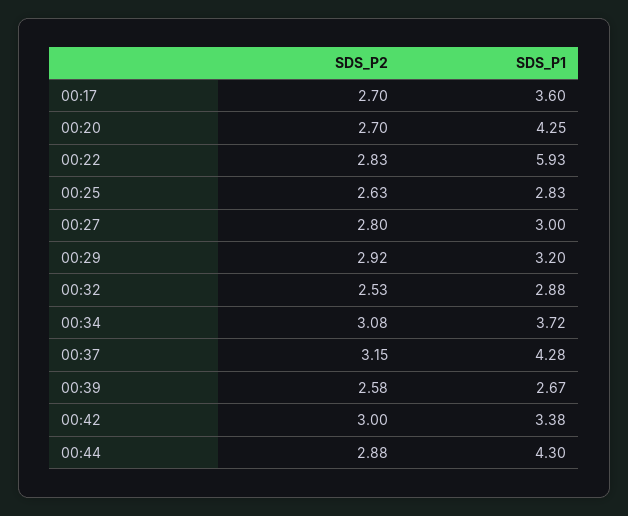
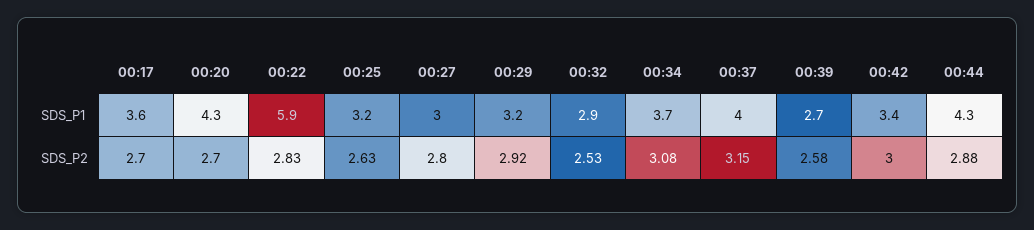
SDS_P1, 00:25: 2.83 -> 3.2
SDS_P1, 00:37: 4.28 -> 4

